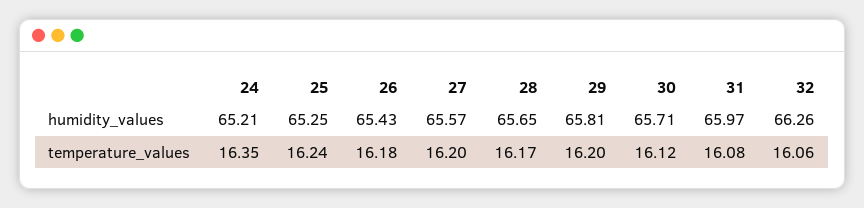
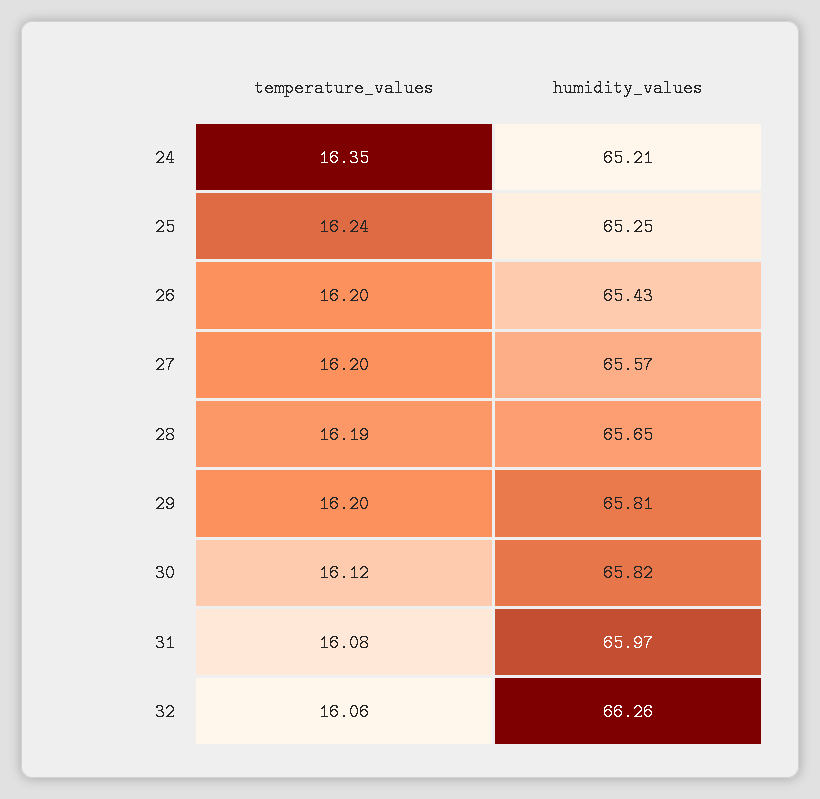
30, humidity_values: 65.71 -> 65.82
26, temperature_values: 16.18 -> 16.2
28, temperature_values: 16.17 -> 16.19

